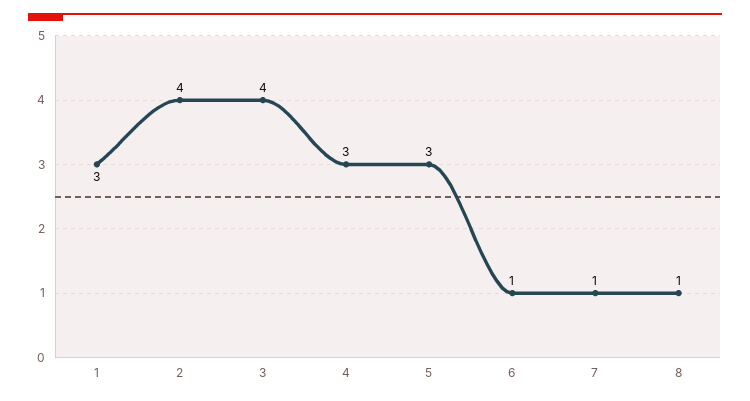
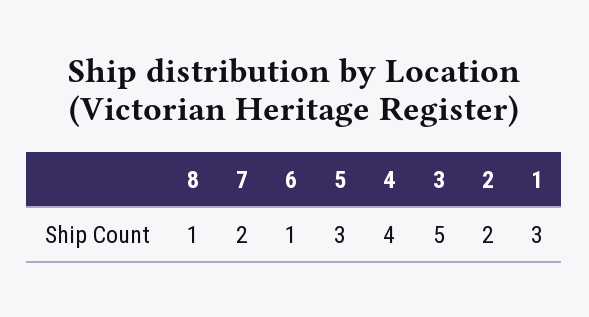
2: 4 -> 2
3: 4 -> 5
4: 3 -> 4
7: 1 -> 2

